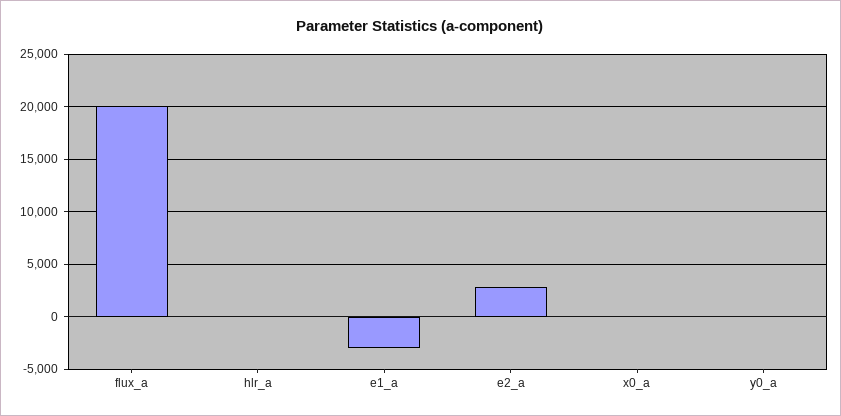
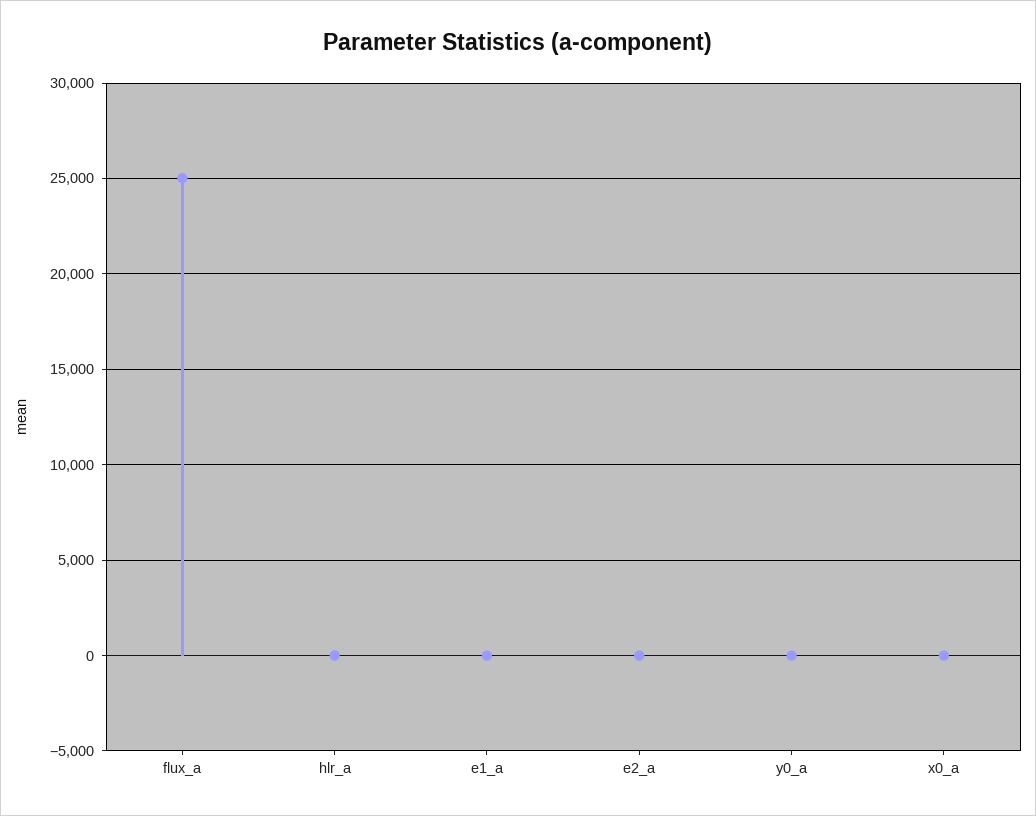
flux_a: 20000 -> 25000
e1_a: -3000 -> 0
e2_a: 3000 -> 0

